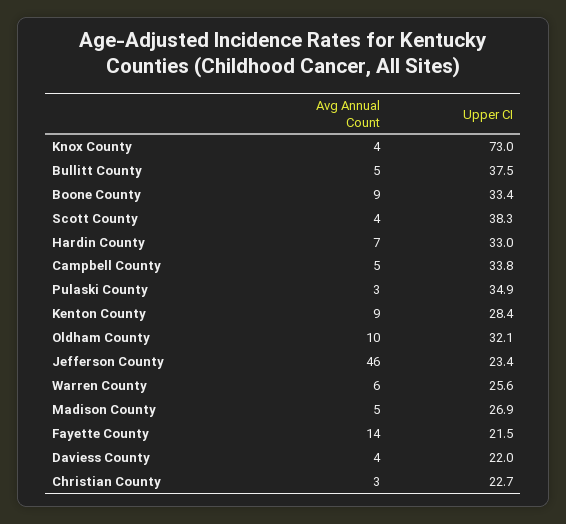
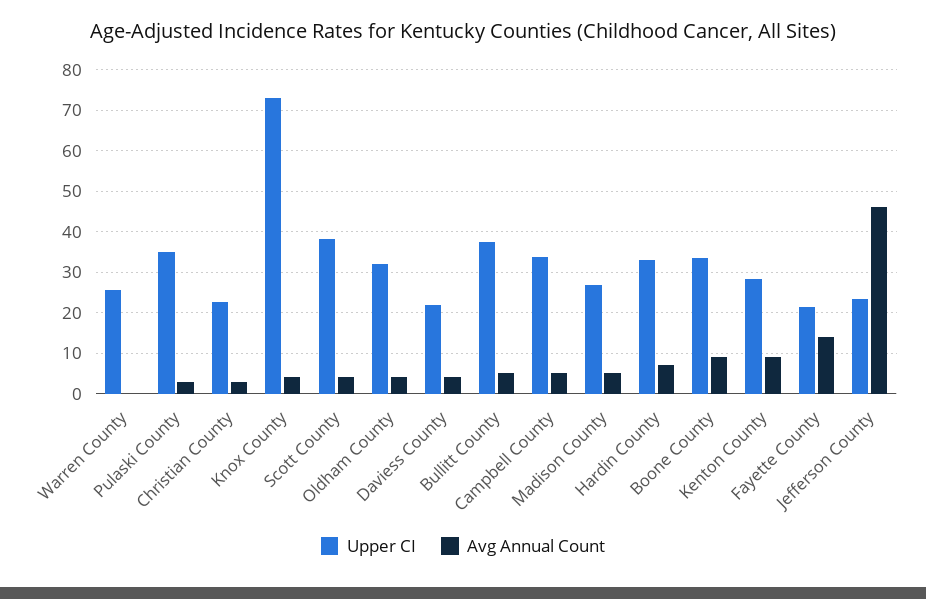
Avg Annual Count, Oldham County: 10 -> 4
Avg Annual Count, Warren County: 6 -> 0

